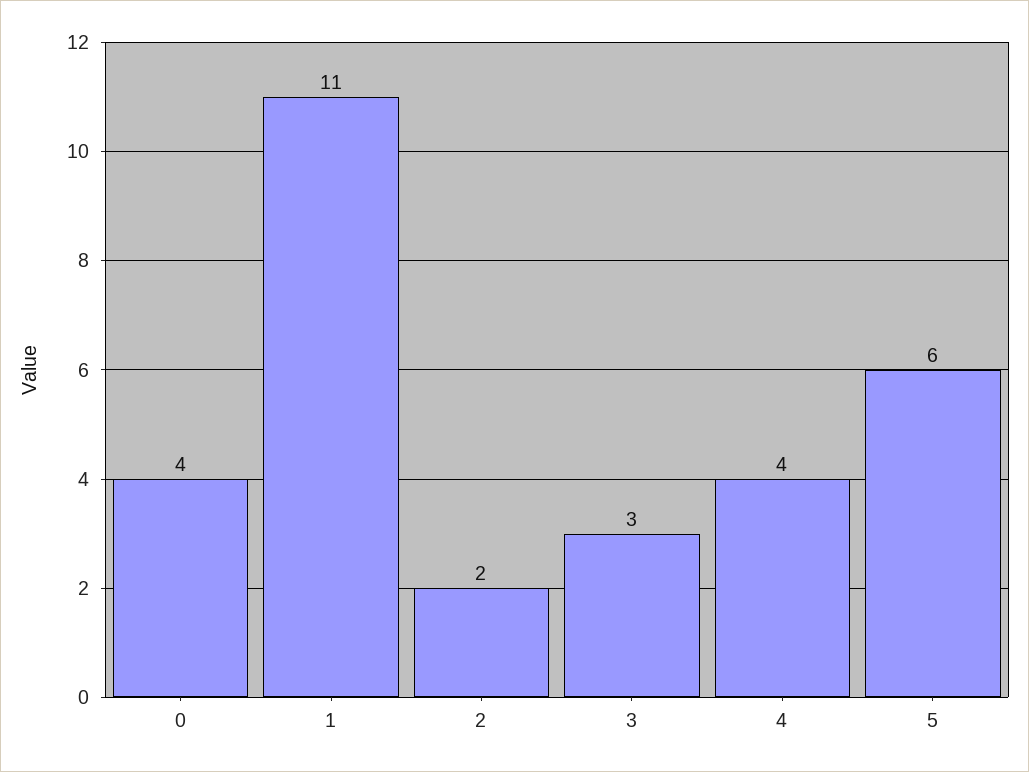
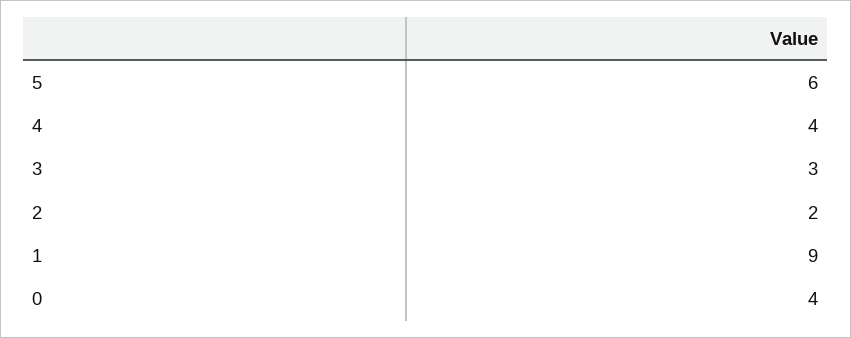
1: 11 -> 9

